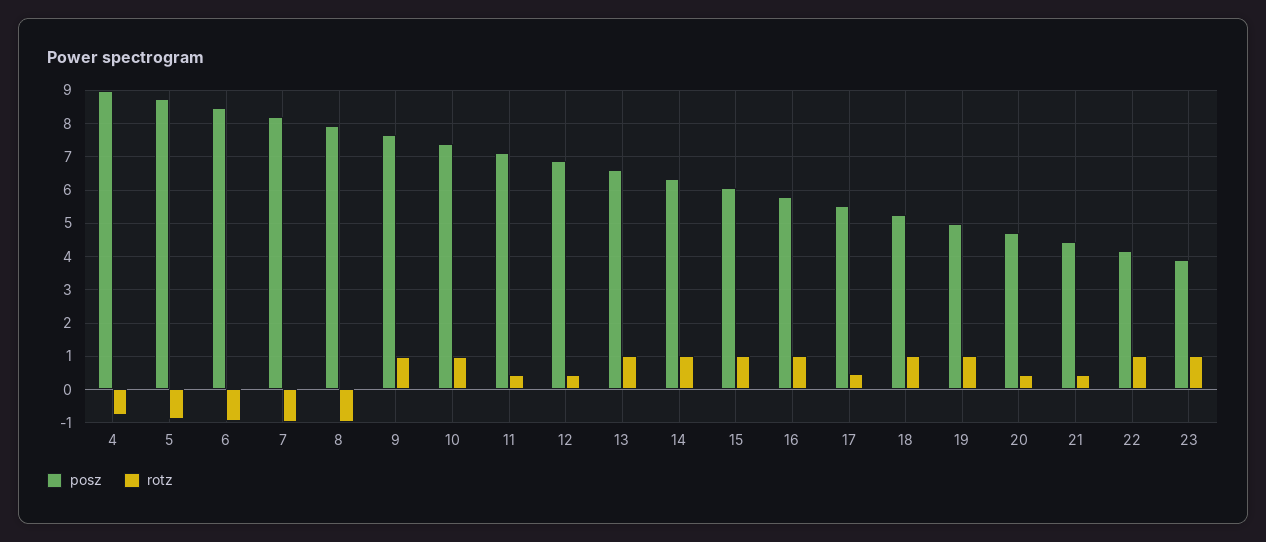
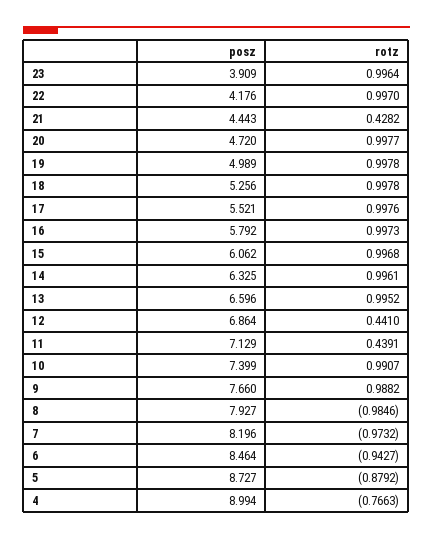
rotz, 17: 0.4 -> 0.9976
rotz, 20: 0.4 -> 0.9977

